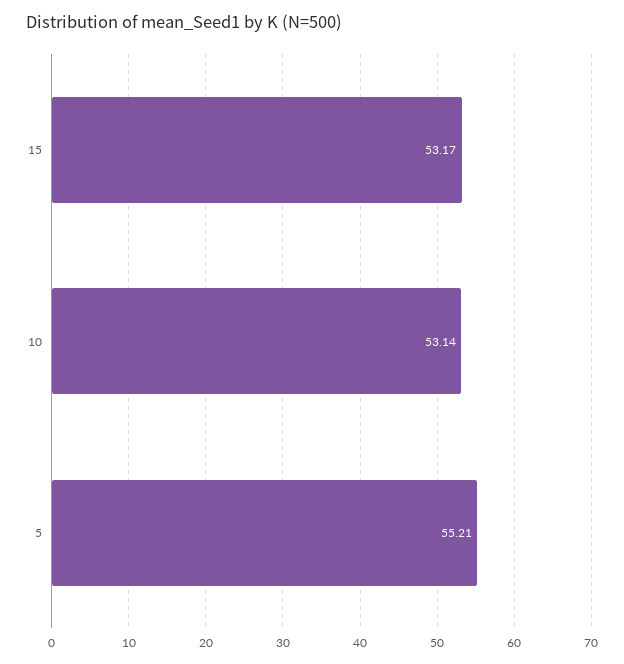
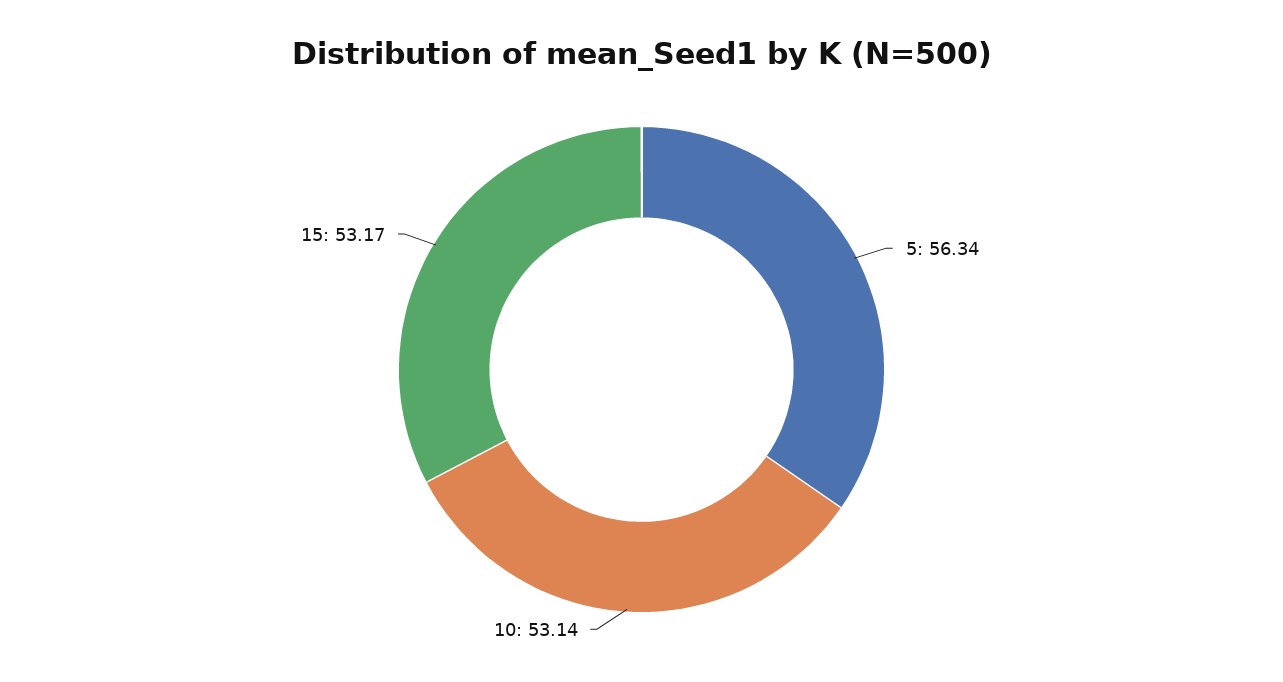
5: 55.21 -> 56.34

